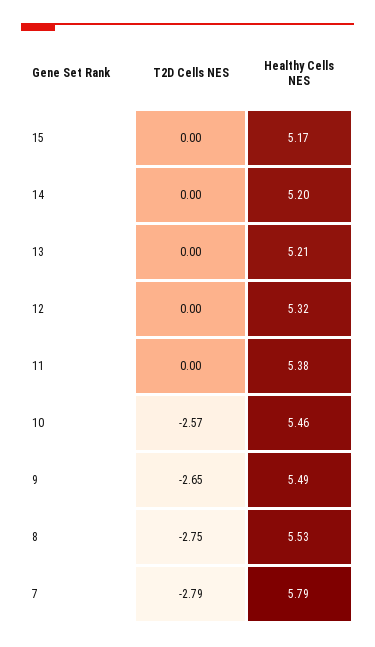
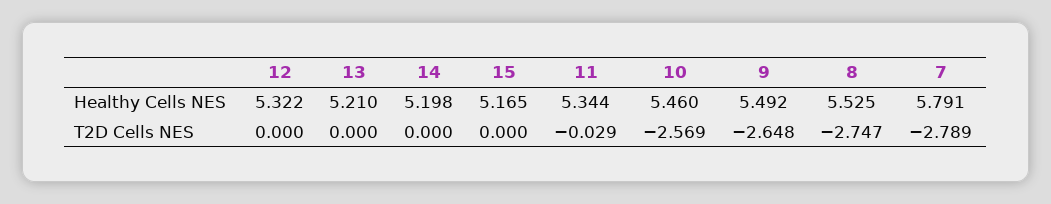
T2D Cells NES, 11: 0 -> -0.029
Healthy Cells NES, 11: 5.38 -> 5.344

